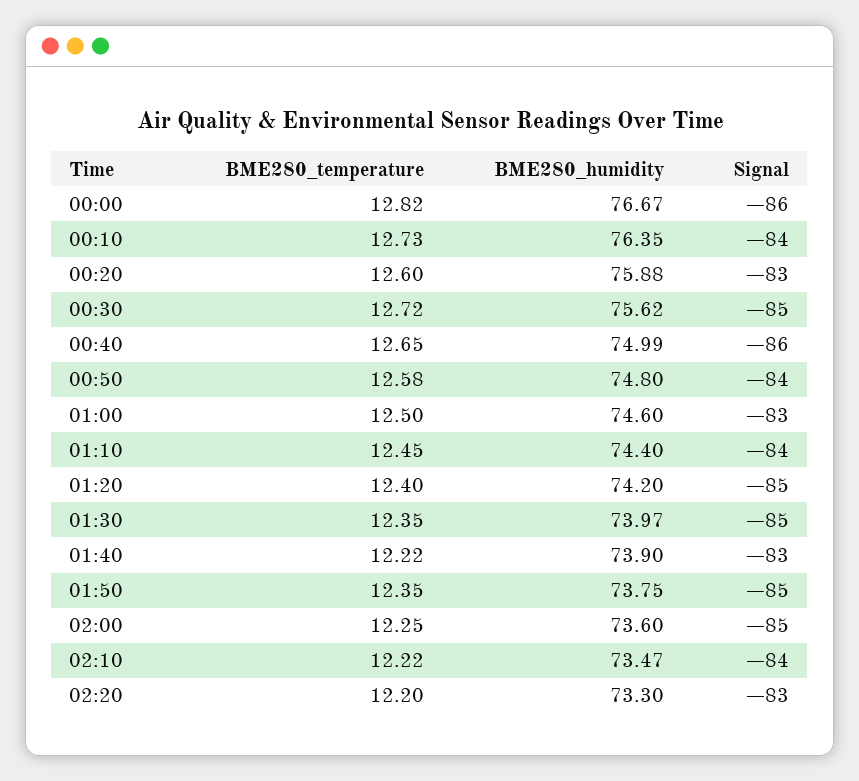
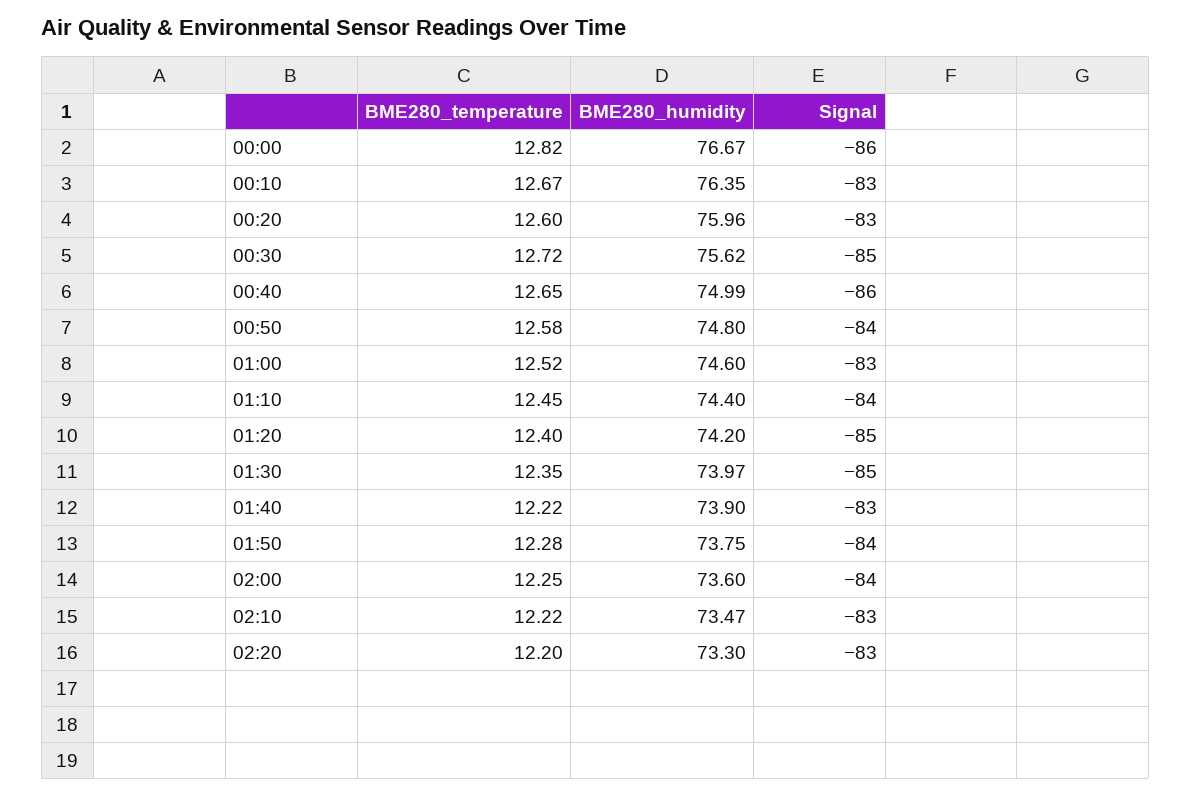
BME280_temperature, 00:10: 12.73 -> 12.67
Signal, 00:10: -84 -> -83
BME280_humidity, 00:20: 75.88 -> 75.96
BME280_temperature, 01:00: 12.5 -> 12.52
BME280_temperature, 01:50: 12.35 -> 12.28
Signal, 01:50: -85 -> -84
Signal, 02:00: -85 -> -84
Signal, 02:10: -84 -> -83

